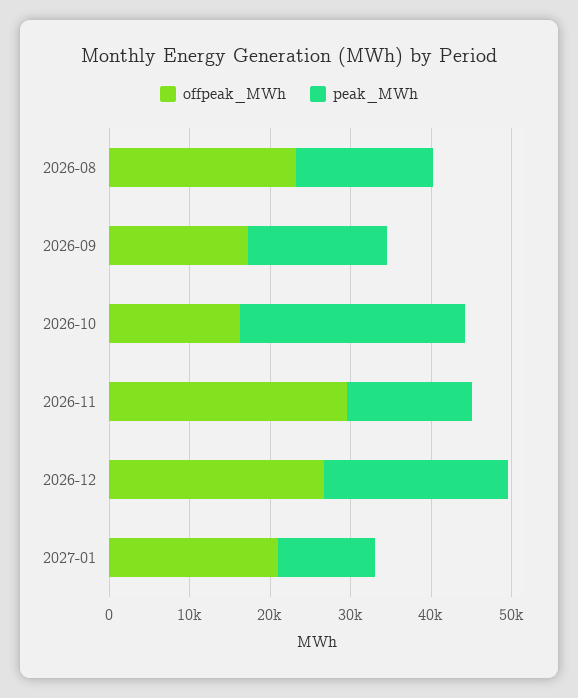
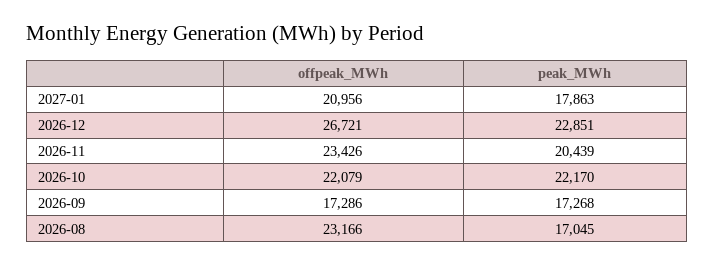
offpeak_MWh, 2026-10: 16000 -> 22079
peak_MWh, 2026-10: 28000 -> 22170
offpeak_MWh, 2026-11: 30000 -> 23426
peak_MWh, 2026-11: 16000 -> 20439
peak_MWh, 2027-01: 12000 -> 17863

